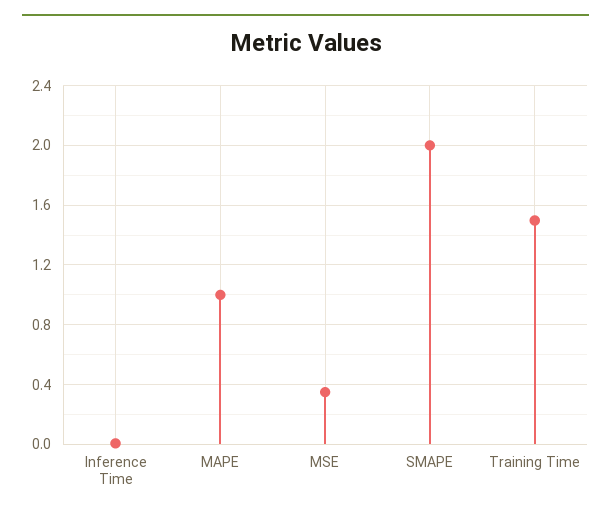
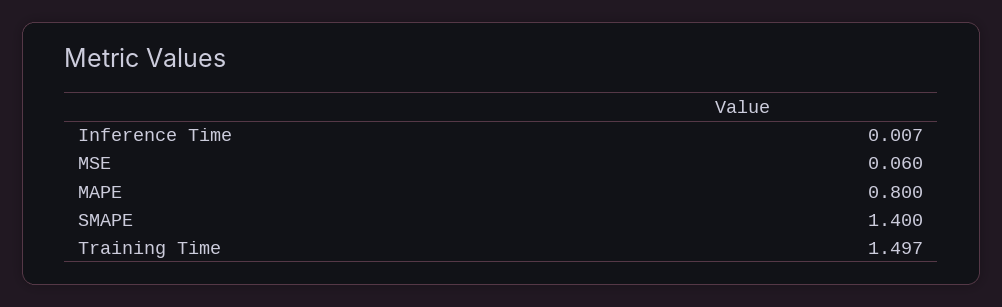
MAPE: 1 -> 0.8
MSE: 0.35 -> 0.06
SMAPE: 2 -> 1.4

